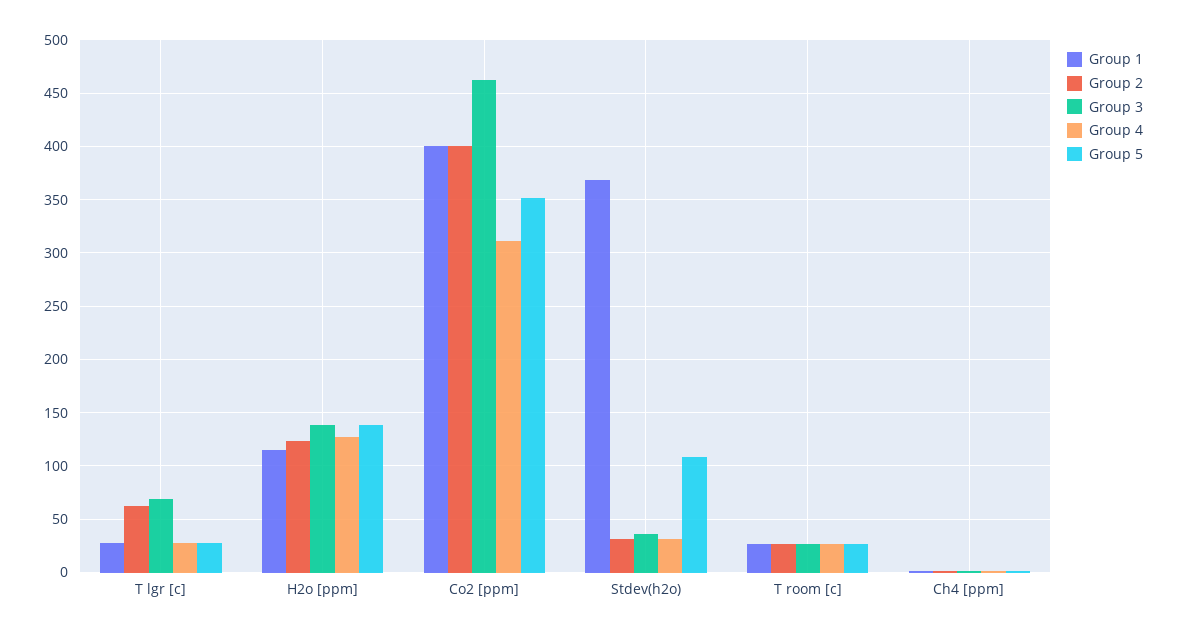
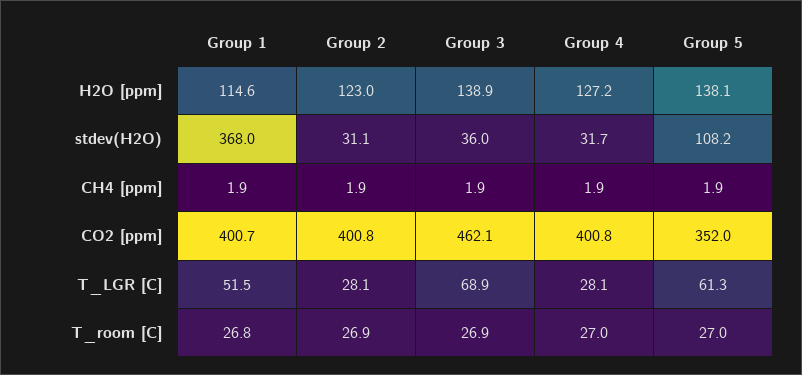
Group 1, T lgr [c]: 30 -> 51.5
Group 2, T lgr [c]: 60 -> 28.1
Group 5, T lgr [c]: 30 -> 61.3
Group 4, Co2 [ppm]: 310 -> 400.8

